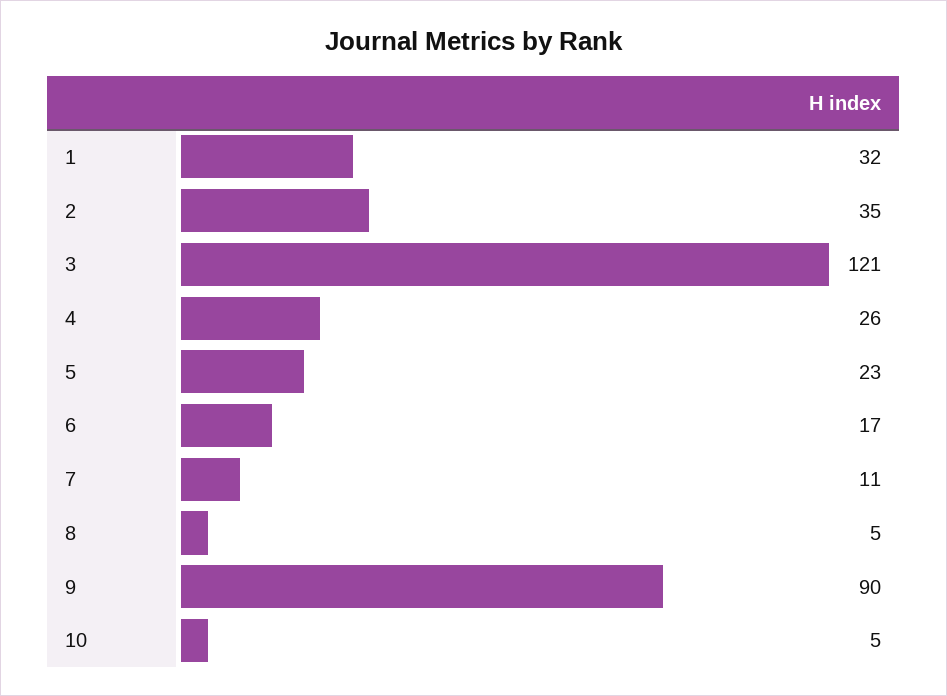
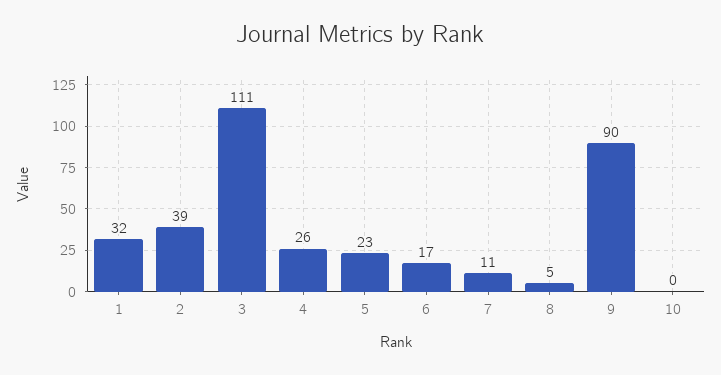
2: 35 -> 39
3: 121 -> 111
10: 5 -> 0

